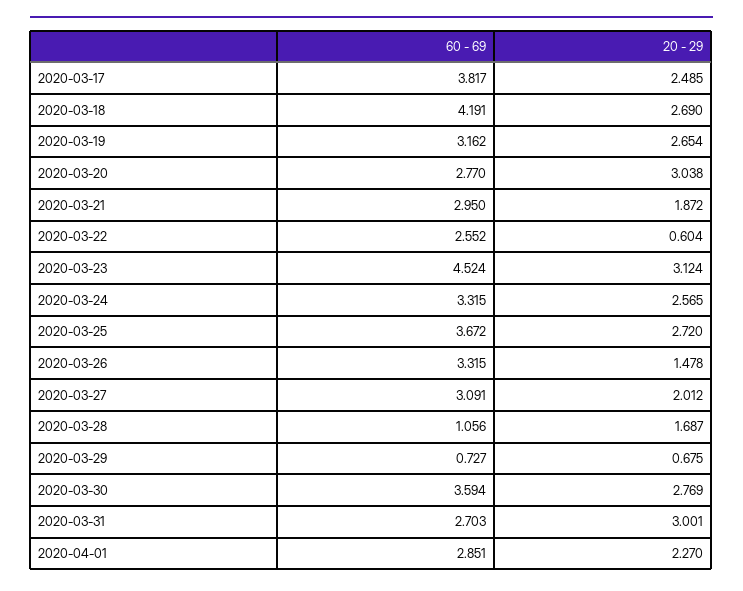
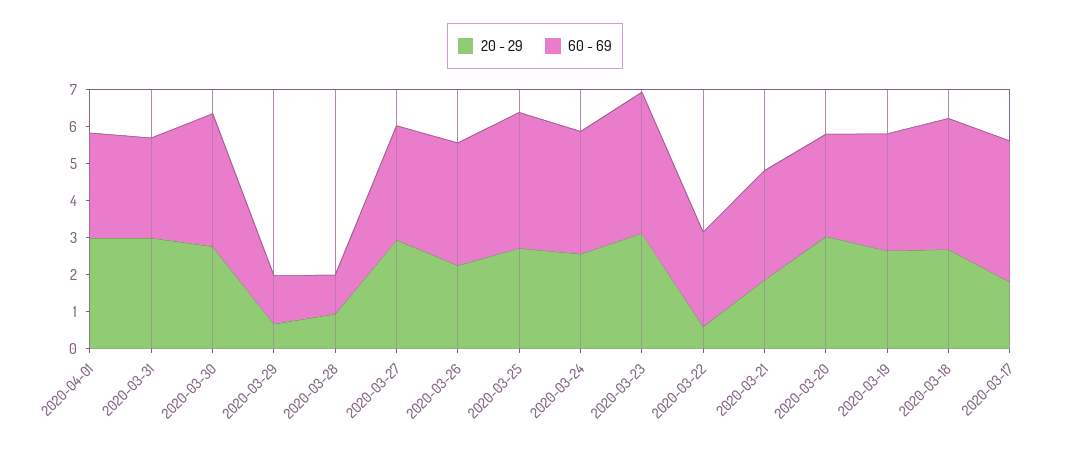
20 - 29, 2020-03-17: 2.485 -> 1.75
60 - 69, 2020-03-18: 4.191 -> 3.5
60 - 69, 2020-03-23: 4.524 -> 3.75
20 - 29, 2020-03-26: 1.478 -> 2.25
20 - 29, 2020-03-27: 2.012 -> 3
20 - 29, 2020-03-28: 1.687 -> 1
60 - 69, 2020-03-29: 0.727 -> 1.25
20 - 29, 2020-04-01: 2.27 -> 3

